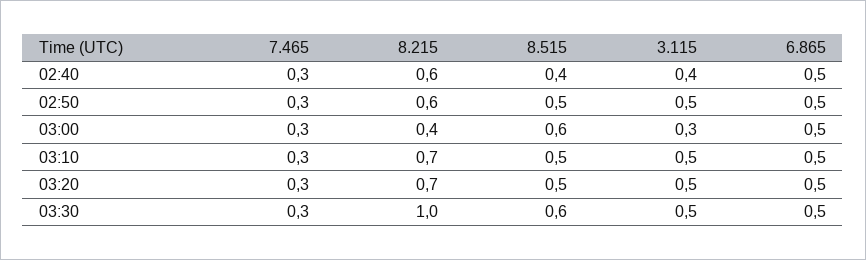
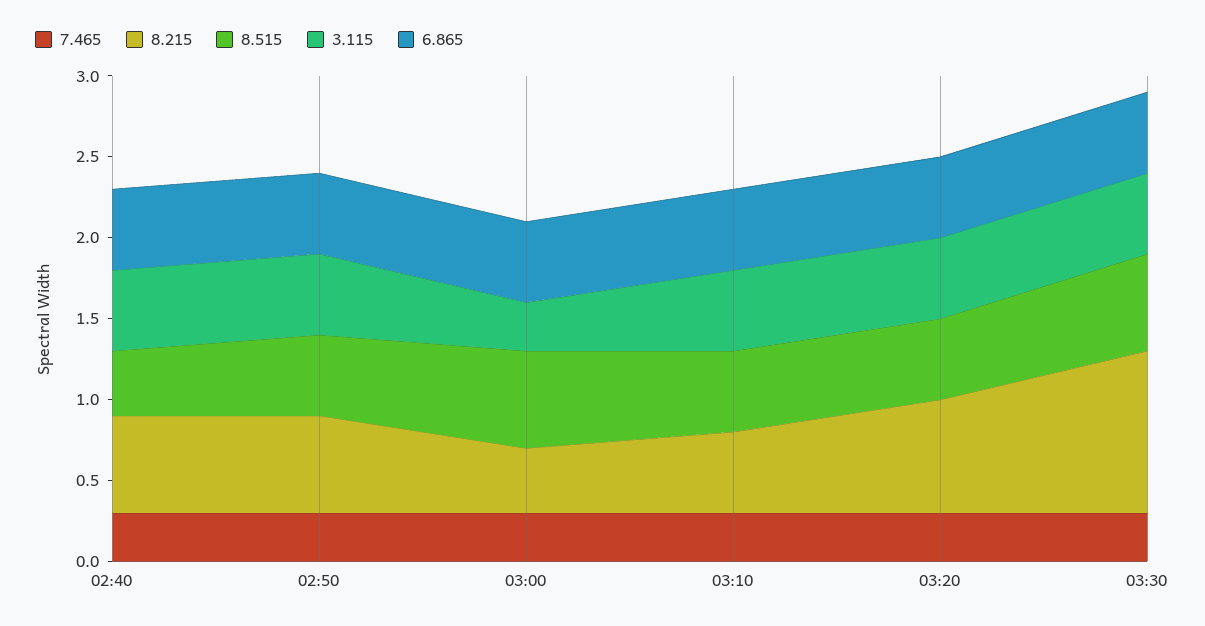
3.115, 02:40: 0.4 -> 0.5
8.215, 03:10: 0.7 -> 0.5

